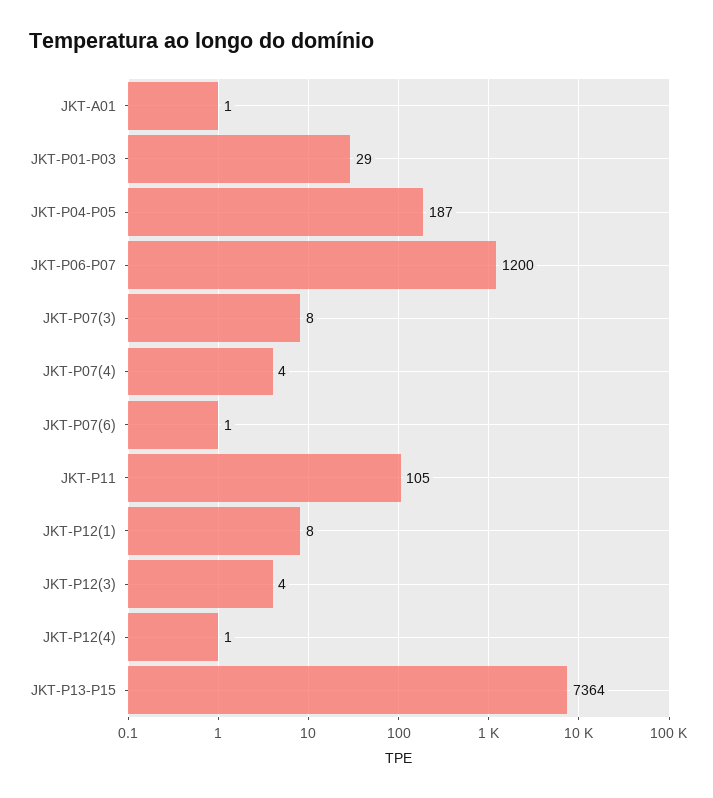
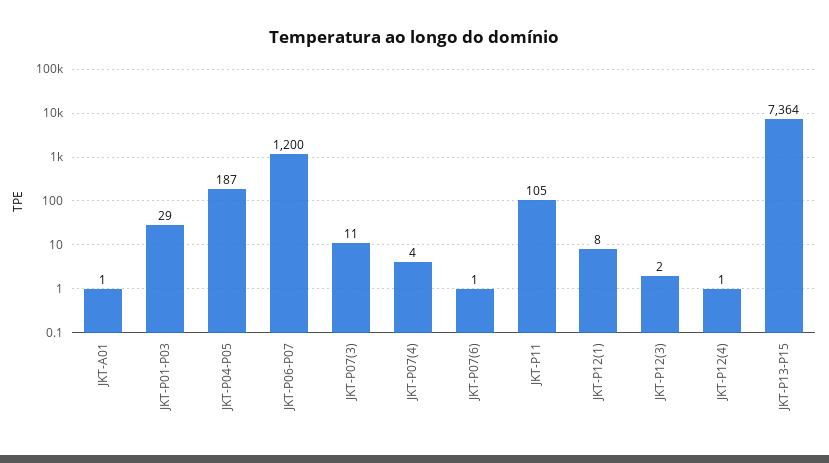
JKT-P07(3): 8 -> 11
JKT-P12(3): 4 -> 2

